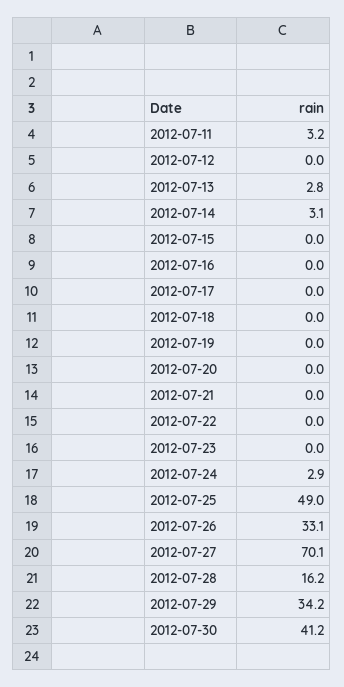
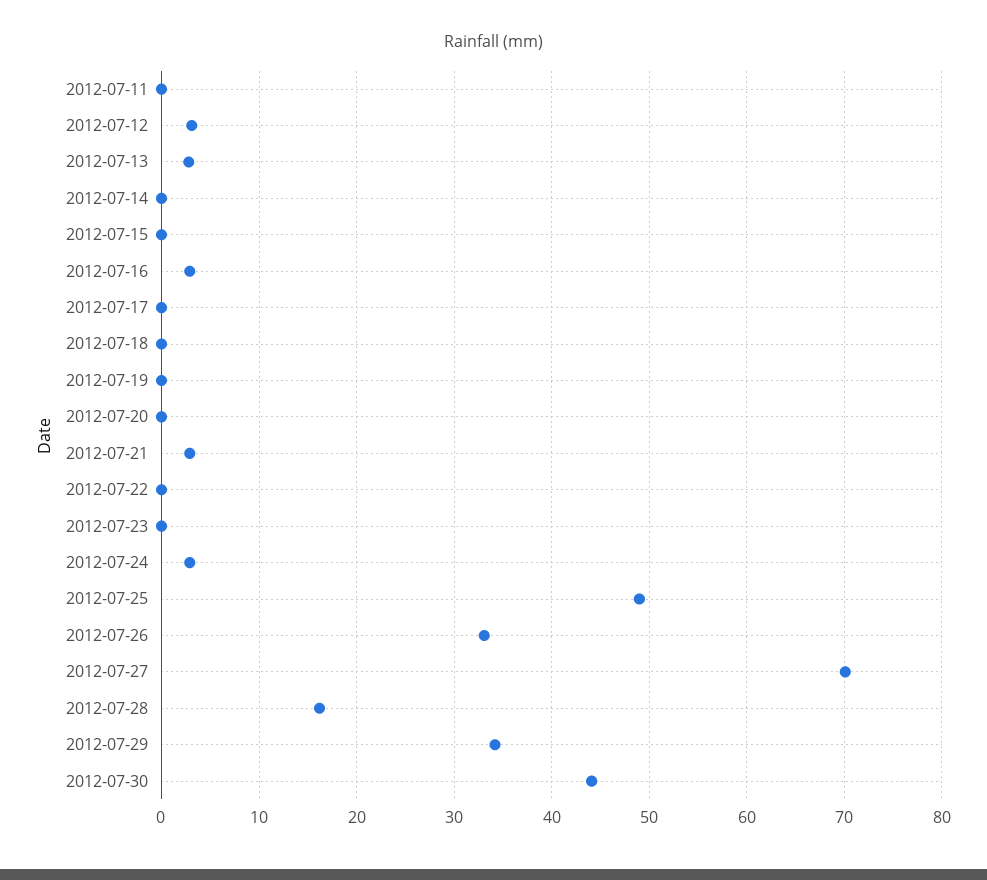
2012-07-11: 3.2 -> 0
2012-07-12: 0 -> 3
2012-07-14: 3.1 -> 0
2012-07-16: 0 -> 3
2012-07-21: 0 -> 3
2012-07-30: 41.2 -> 44

